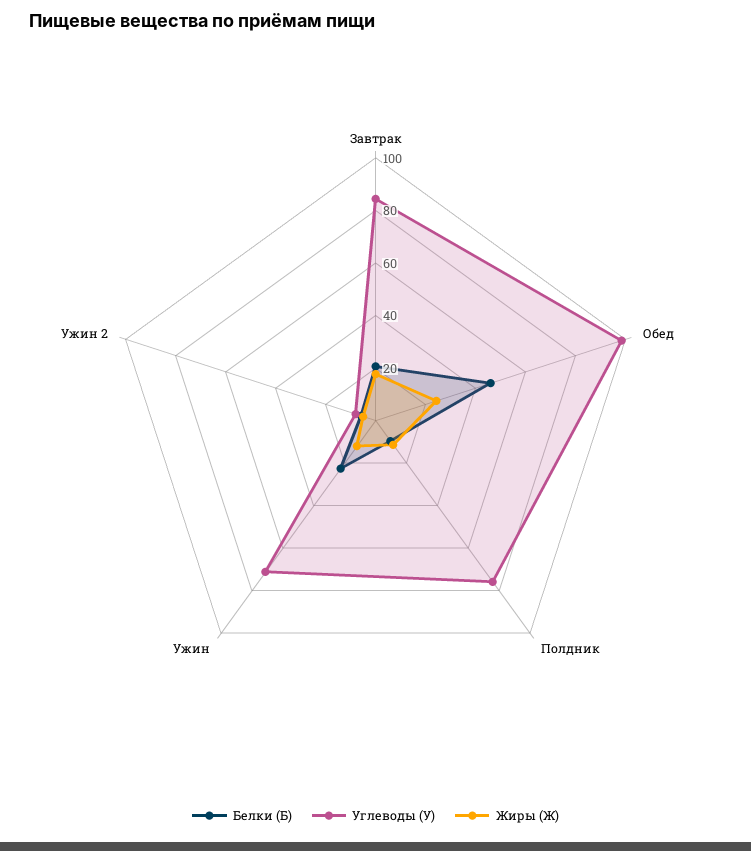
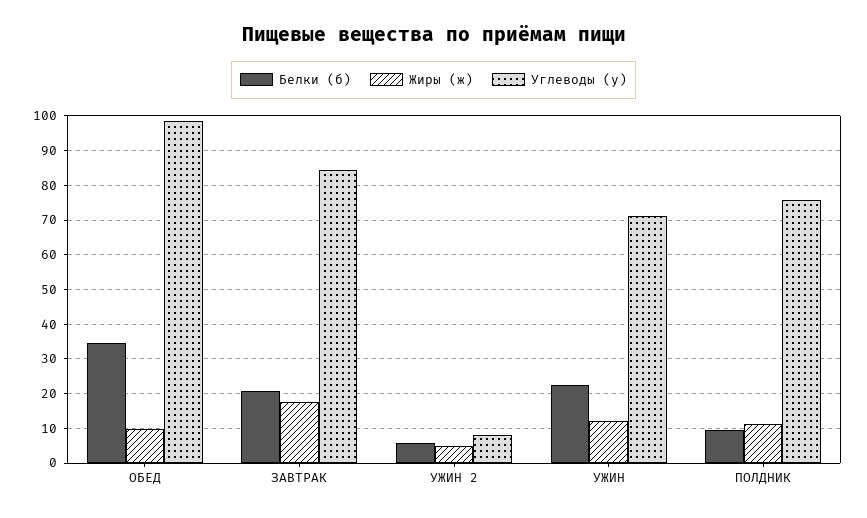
Белки (Б), Обед: 45 -> 34
Жиры (Ж), Обед: 25 -> 10

